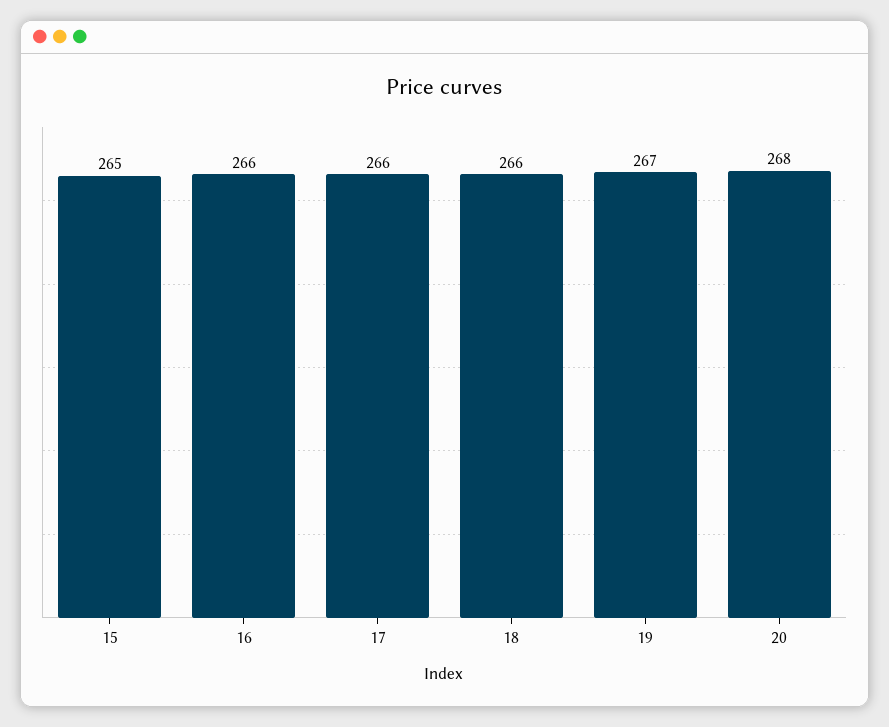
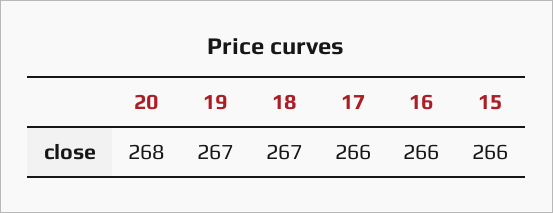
15: 265 -> 266
18: 266 -> 267

